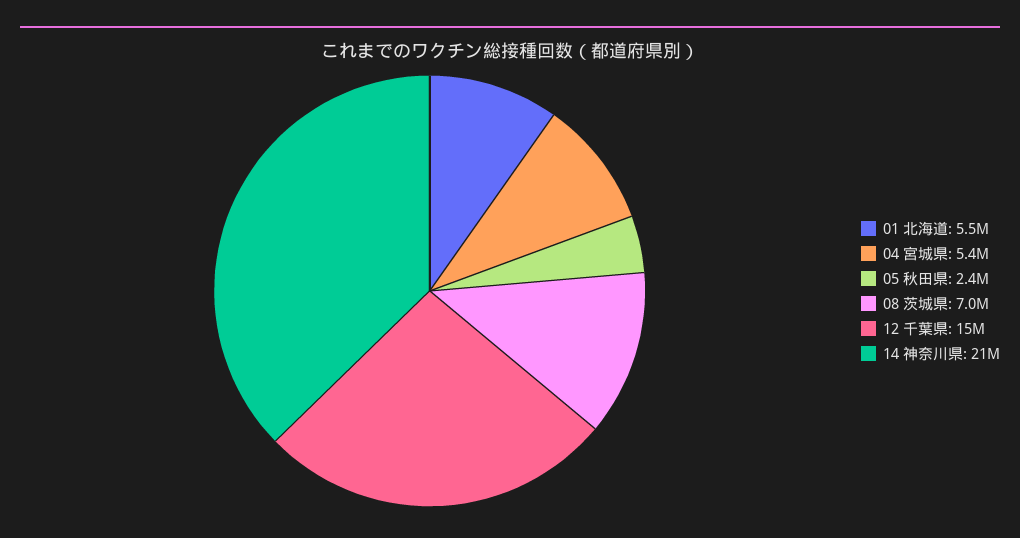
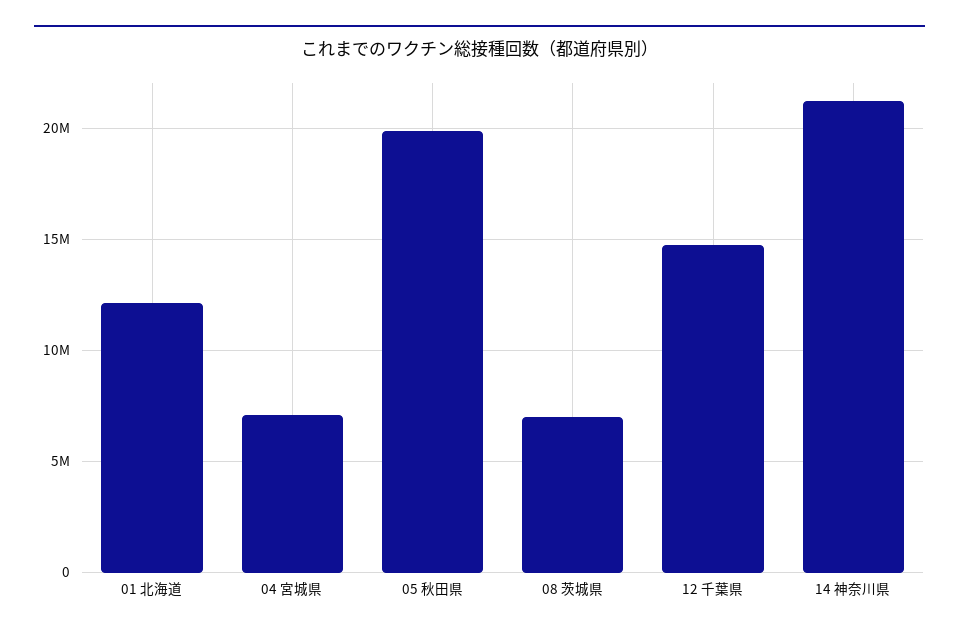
01 北海道: 5500000 -> 12000000
04 宮城県: 5400000 -> 7000000
05 秋田県: 2400000 -> 20000000

